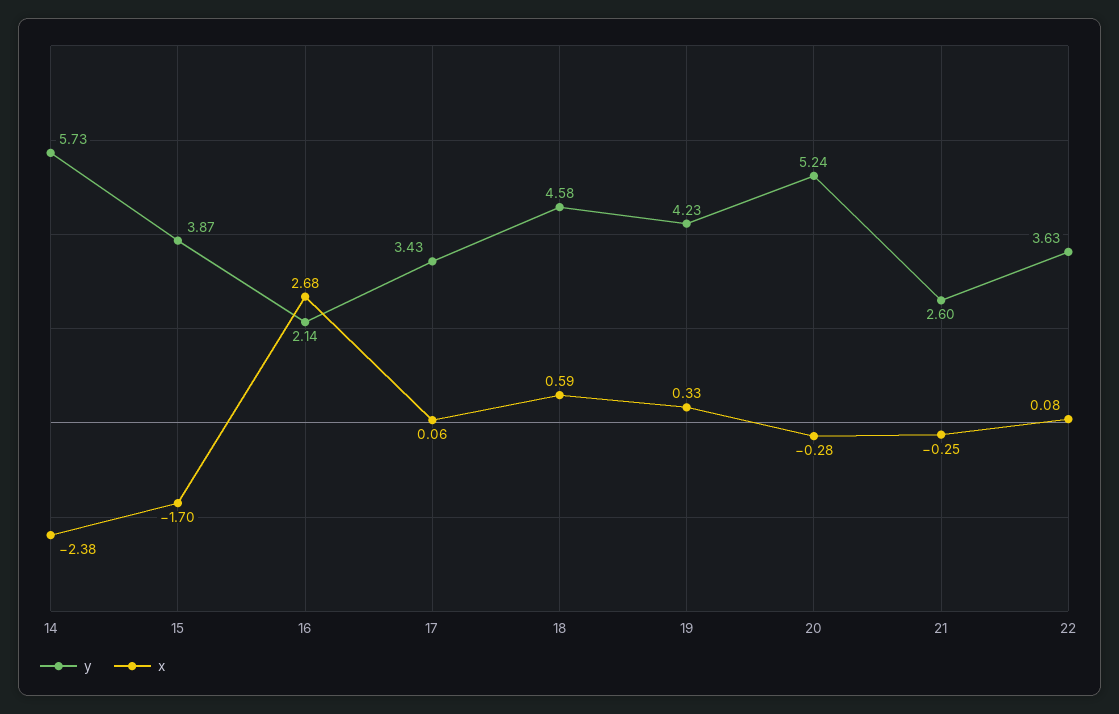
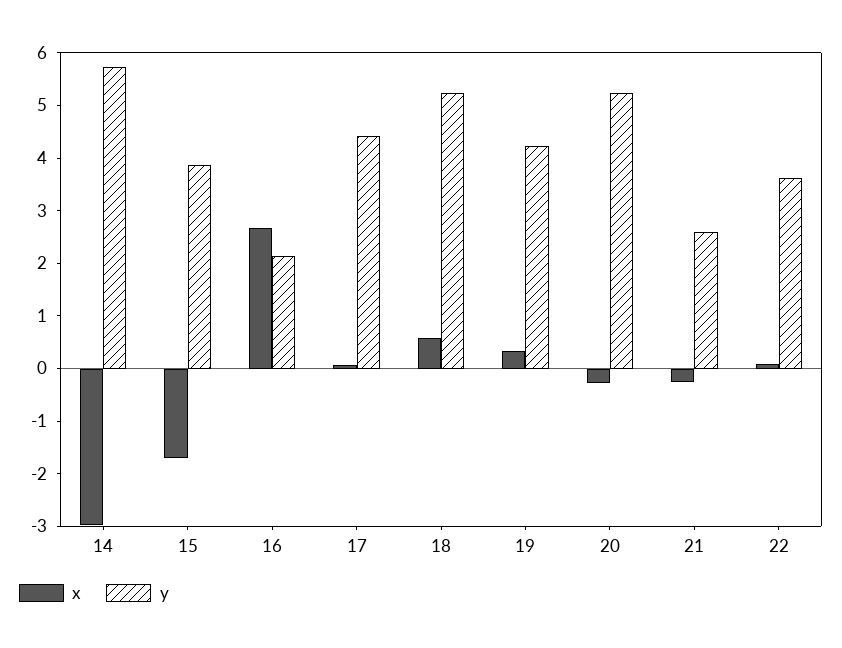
x, 14: -2.38 -> -3
y, 17: 3.43 -> 4.4
y, 18: 4.58 -> 5.2

